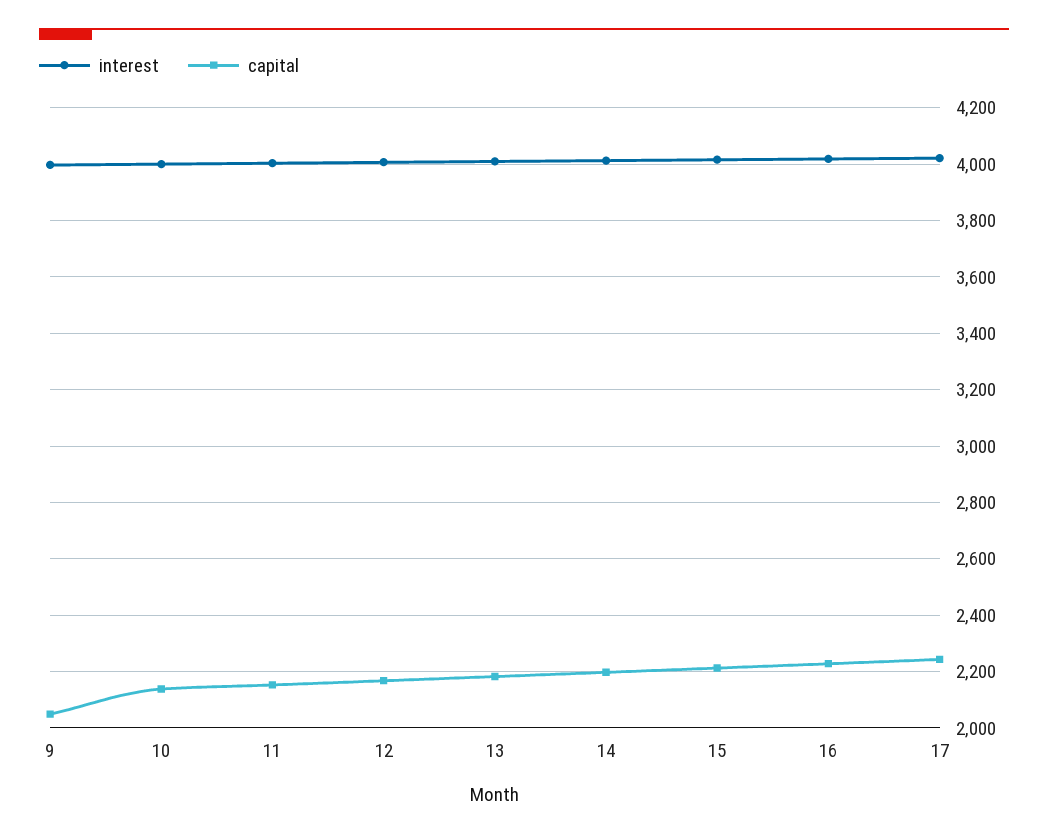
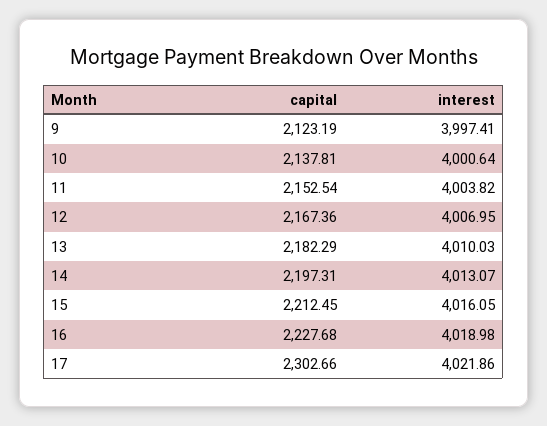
capital, 9: 2050 -> 2123.19
capital, 17: 2250 -> 2302.66

